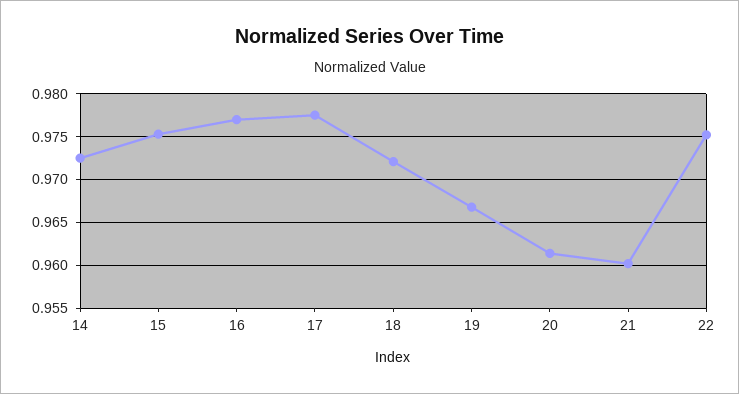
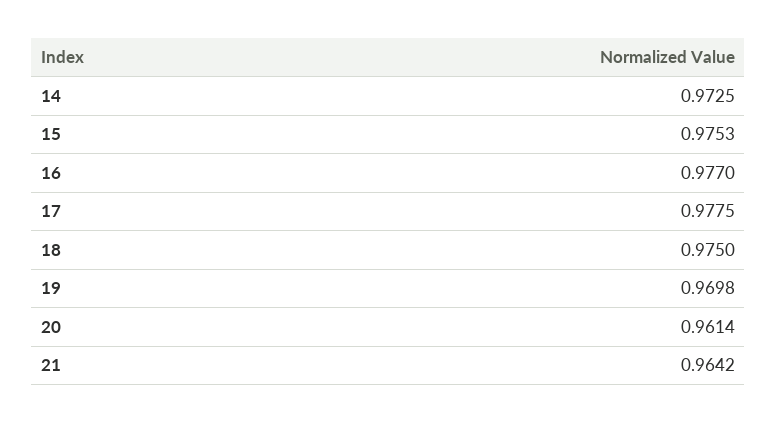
18: 0.972 -> 0.975
19: 0.967 -> 0.9698
21: 0.96 -> 0.9642
22: 0.975 -> none

